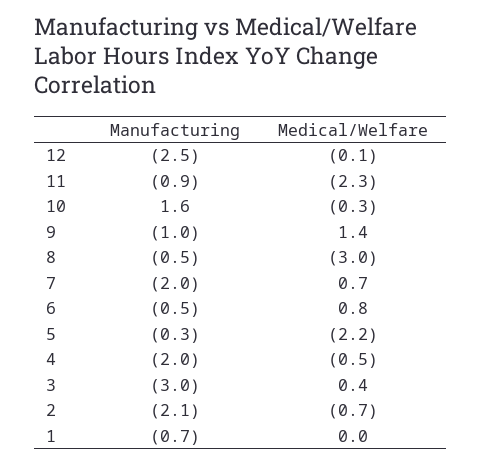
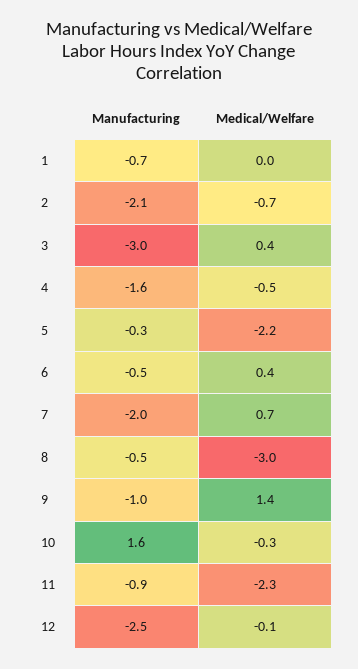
Medical/Welfare, 6: 0.8 -> 0.4
Manufacturing, 4: -2 -> -1.6

